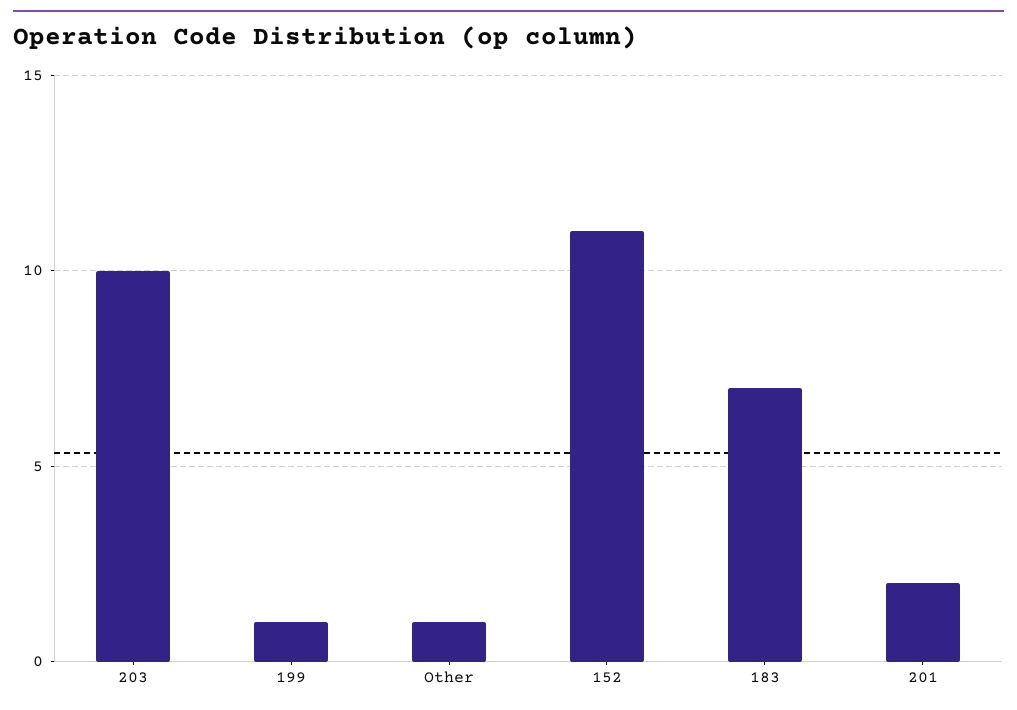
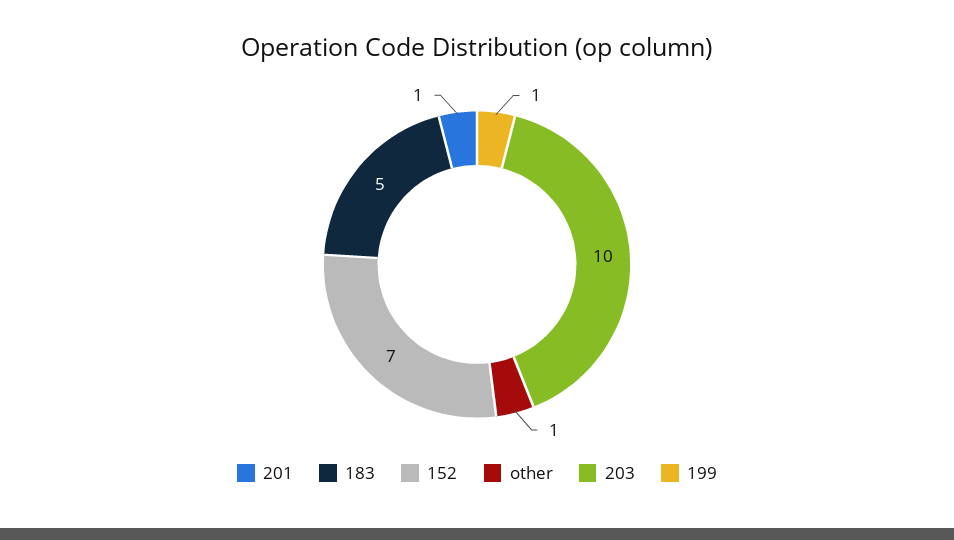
152: 11 -> 7
183: 7 -> 5
201: 2 -> 1

